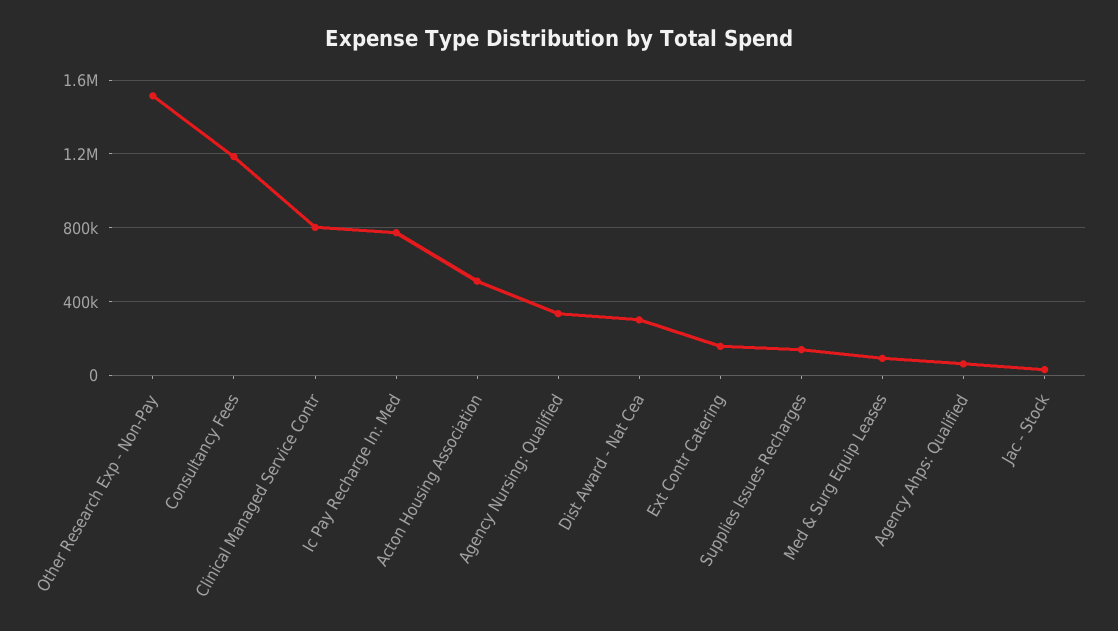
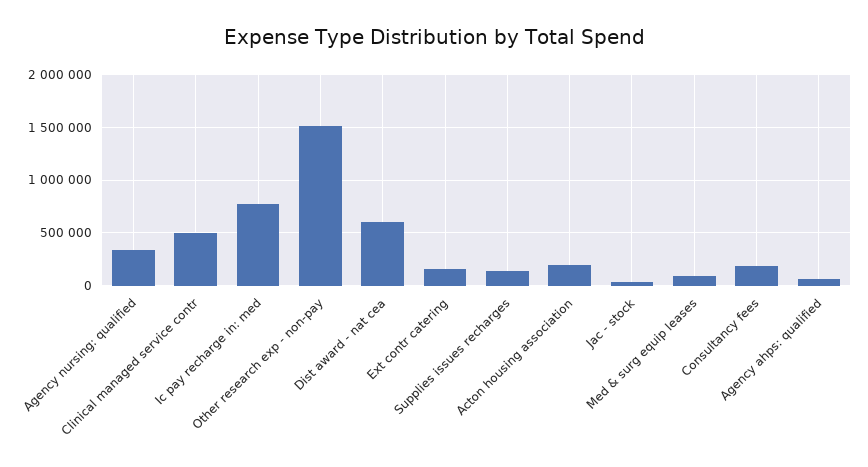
Consultancy Fees: 1200000 -> 200000
Clinical Managed Service Contr: 800000 -> 500000
Acton Housing Association: 500000 -> 200000
Dist Award - Nat Cea: 300000 -> 600000

